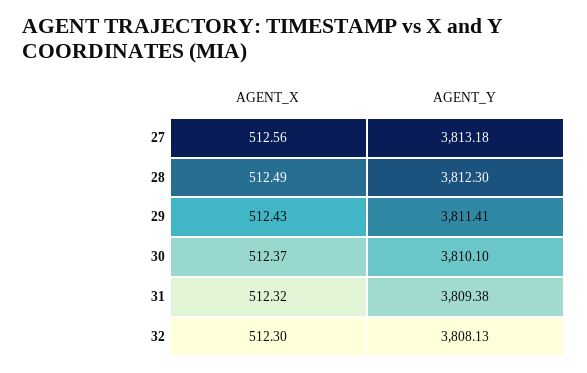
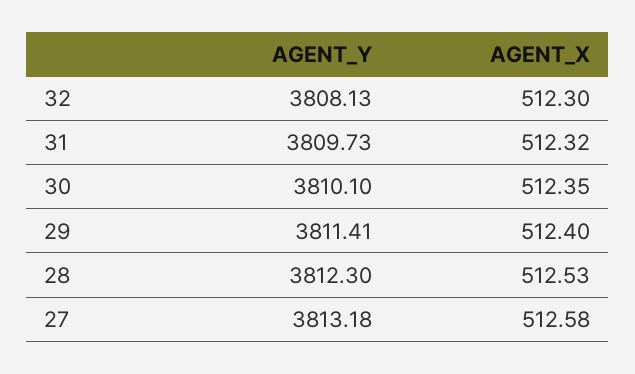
AGENT_X, 27: 512.56 -> 512.58
AGENT_X, 28: 512.49 -> 512.53
AGENT_X, 29: 512.43 -> 512.4
AGENT_X, 30: 512.37 -> 512.35
AGENT_Y, 31: 3809.38 -> 3809.73

